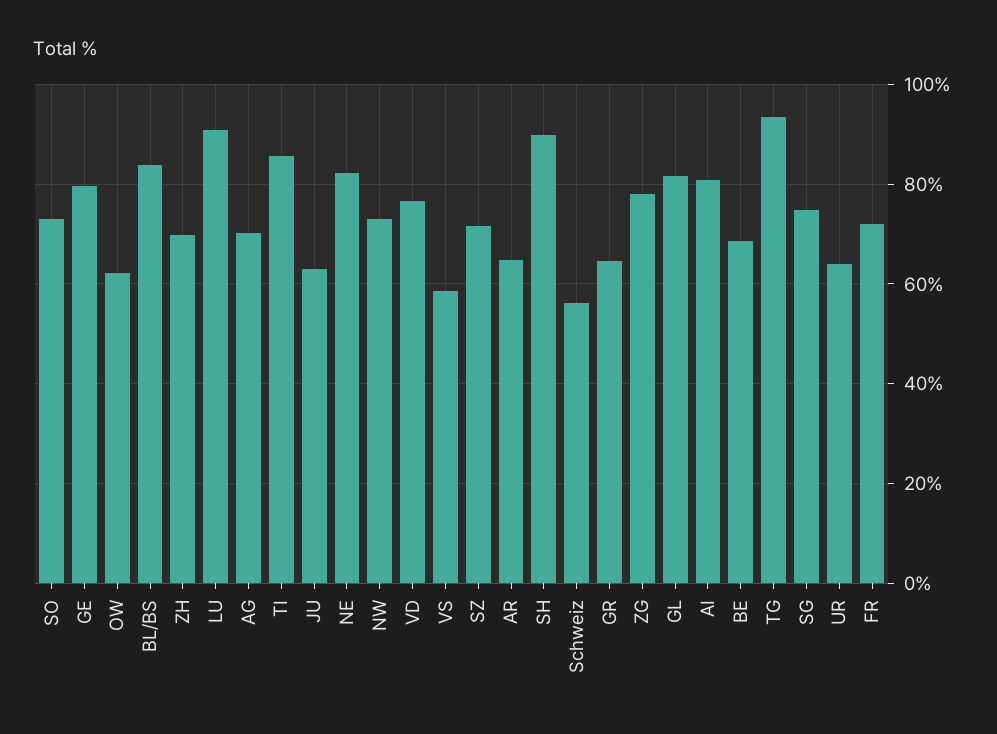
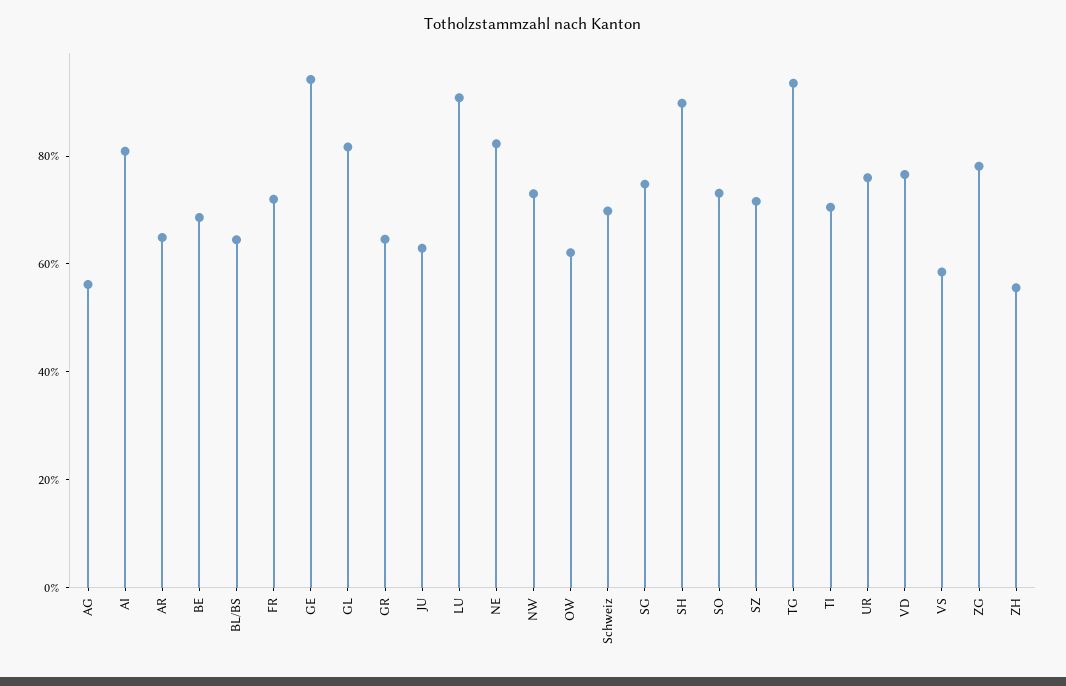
GE: 80 -> 95
BL/BS: 84 -> 65
ZH: 70 -> 55
AG: 70 -> 55
TI: 86 -> 70
Schweiz: 56 -> 70
UR: 64 -> 75

